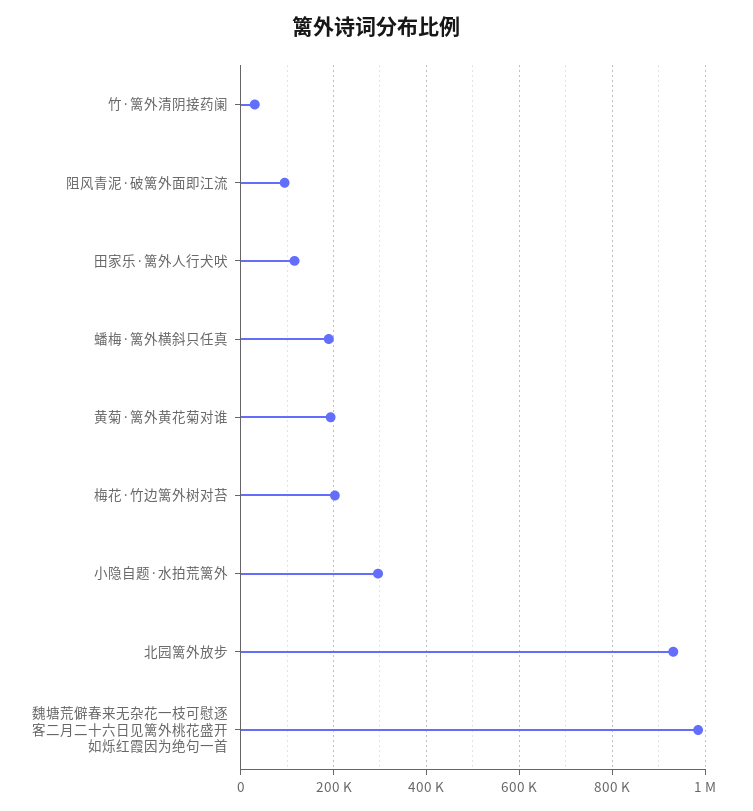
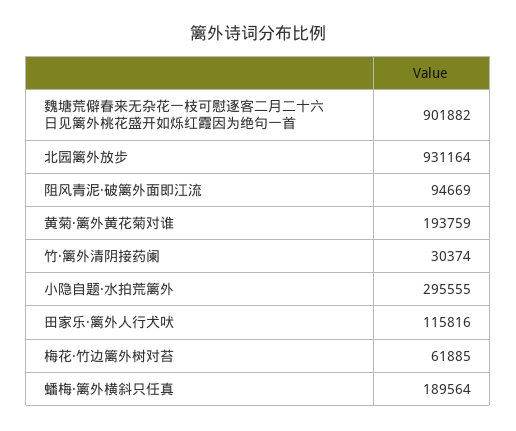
梅花·竹边篱外树对苔: 200000 -> 61885
魏塘荒僻春来无杂花一枝可慰逐客二月二十六日见篱外桃花盛开如烁红霞因为绝句一首: 980000 -> 901882

